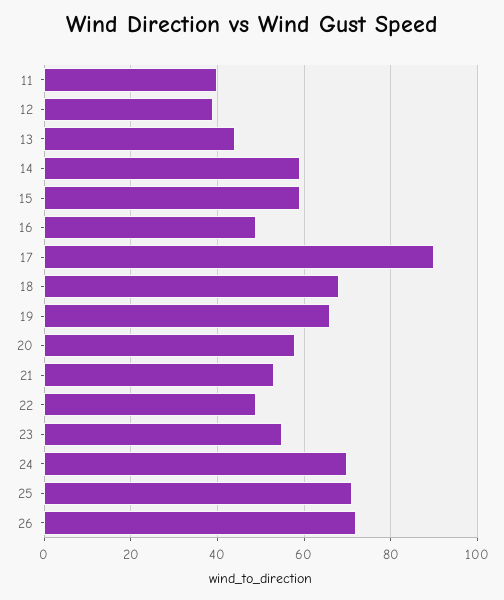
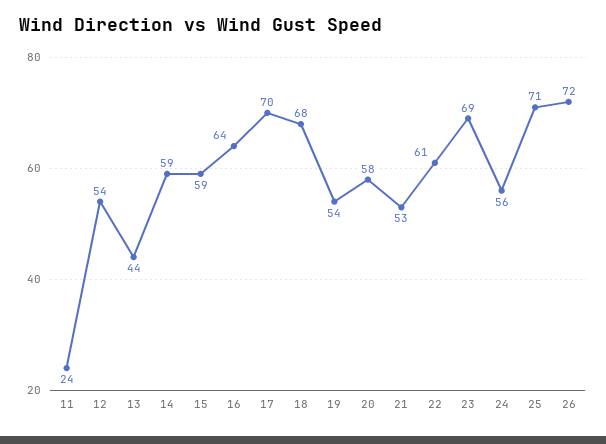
11: 40 -> 24
12: 40 -> 54
16: 50 -> 64
17: 90 -> 70
19: 65 -> 54
22: 50 -> 61
23: 55 -> 69
24: 70 -> 56

